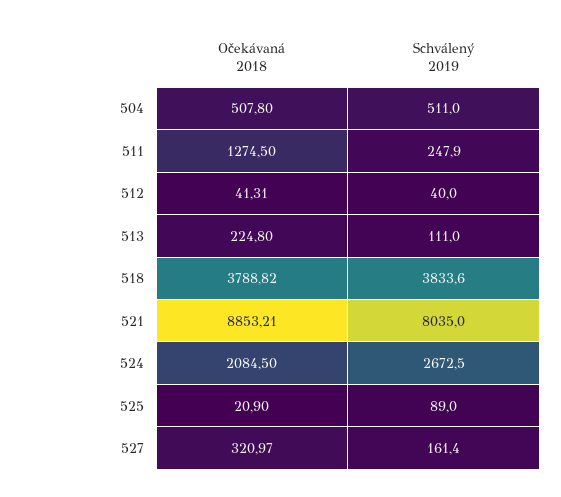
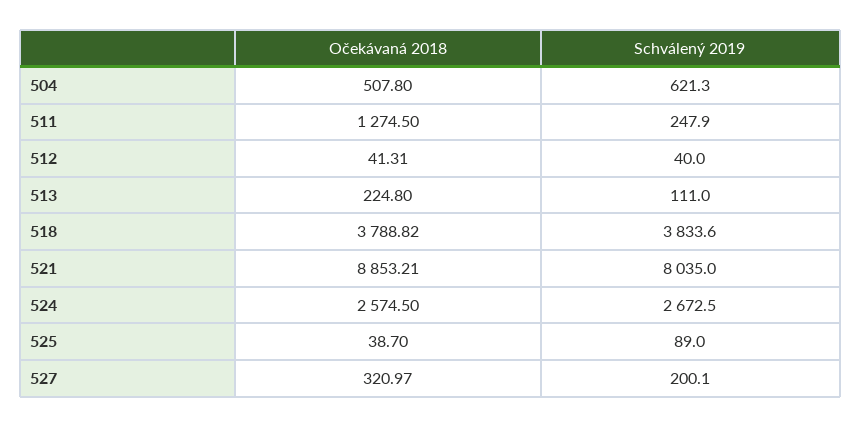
Schválený 2019, 504: 511 -> 621.3
Očekávaná 2018, 524: 2084.5 -> 2574.5
Očekávaná 2018, 525: 20.9 -> 38.7
Schválený 2019, 527: 161.4 -> 200.1

